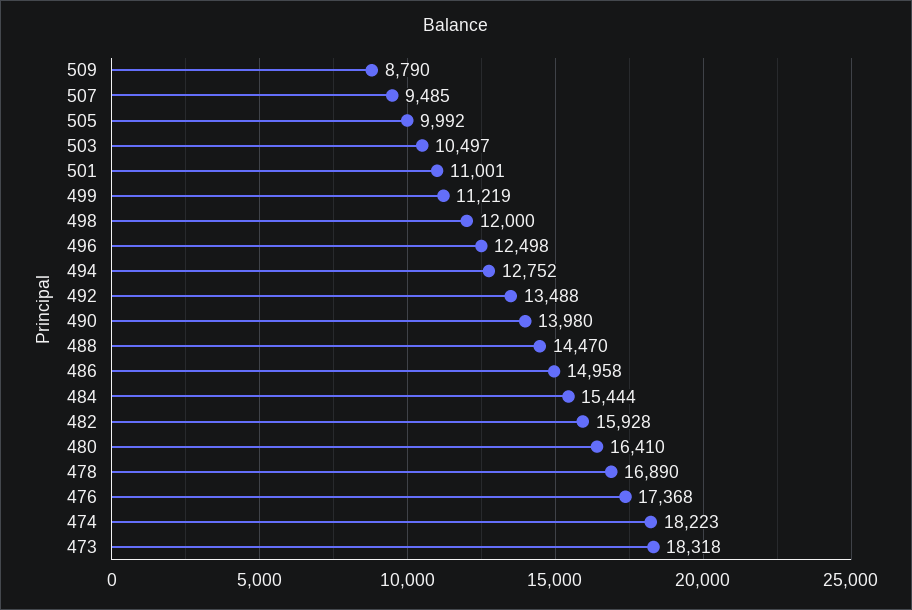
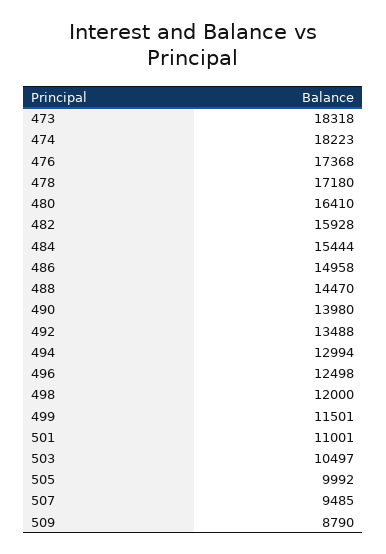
499: 11219 -> 11501
494: 12752 -> 12994
478: 16890 -> 17180

